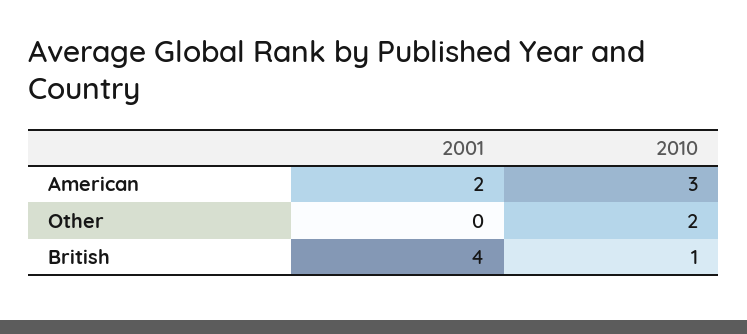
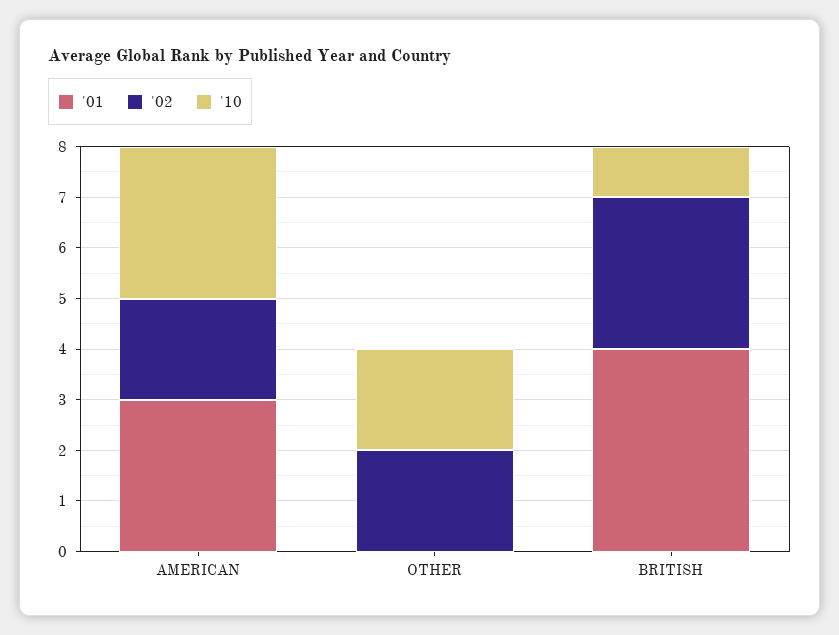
2001, American: 2 -> 3
'02, American: none -> 2
'02, Other: none -> 2
'02, British: none -> 3

